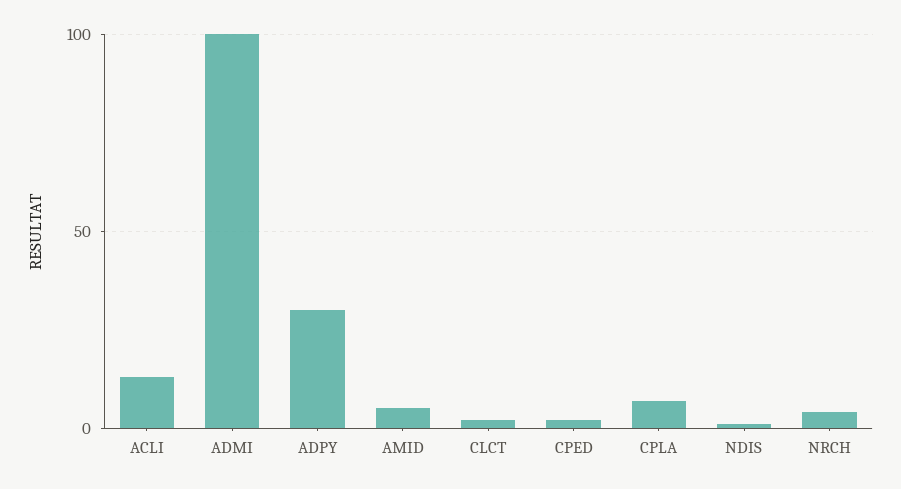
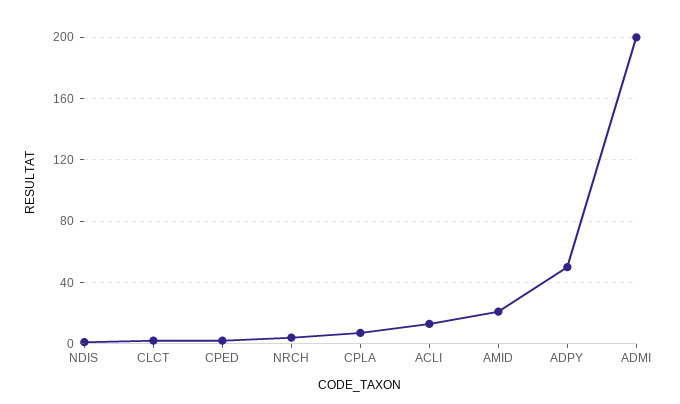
ADMI: 100 -> 200
ADPY: 30 -> 50
AMID: 5 -> 20

